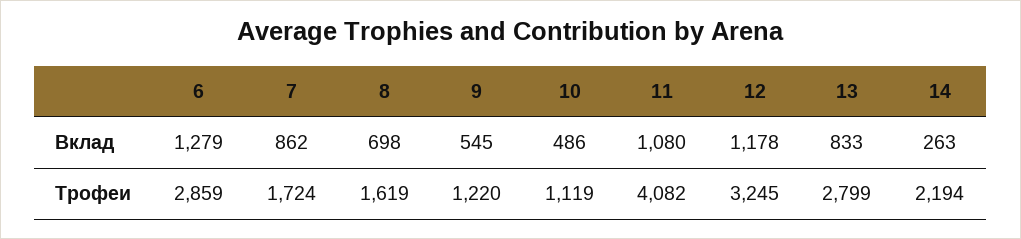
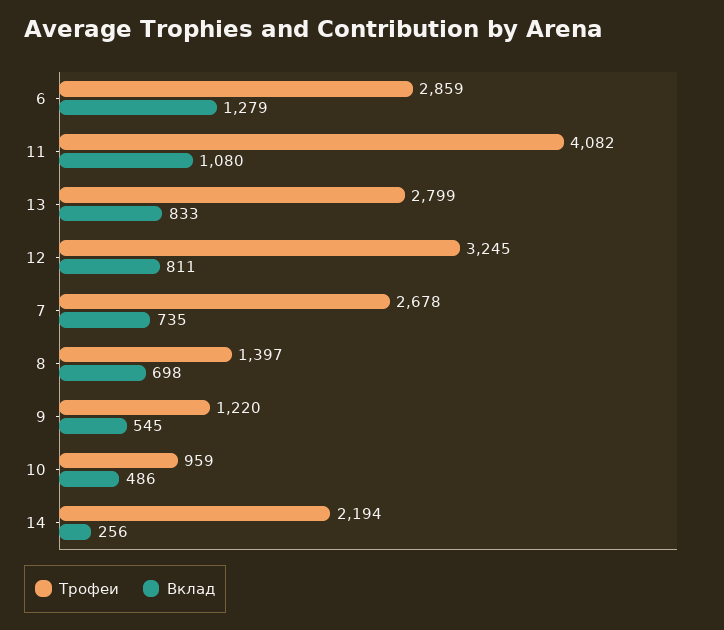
Вклад, 7: 862 -> 735
Вклад, 12: 1178 -> 811
Вклад, 14: 263 -> 256
Трофеи, 7: 1724 -> 2678
Трофеи, 8: 1619 -> 1397
Трофеи, 10: 1119 -> 959

